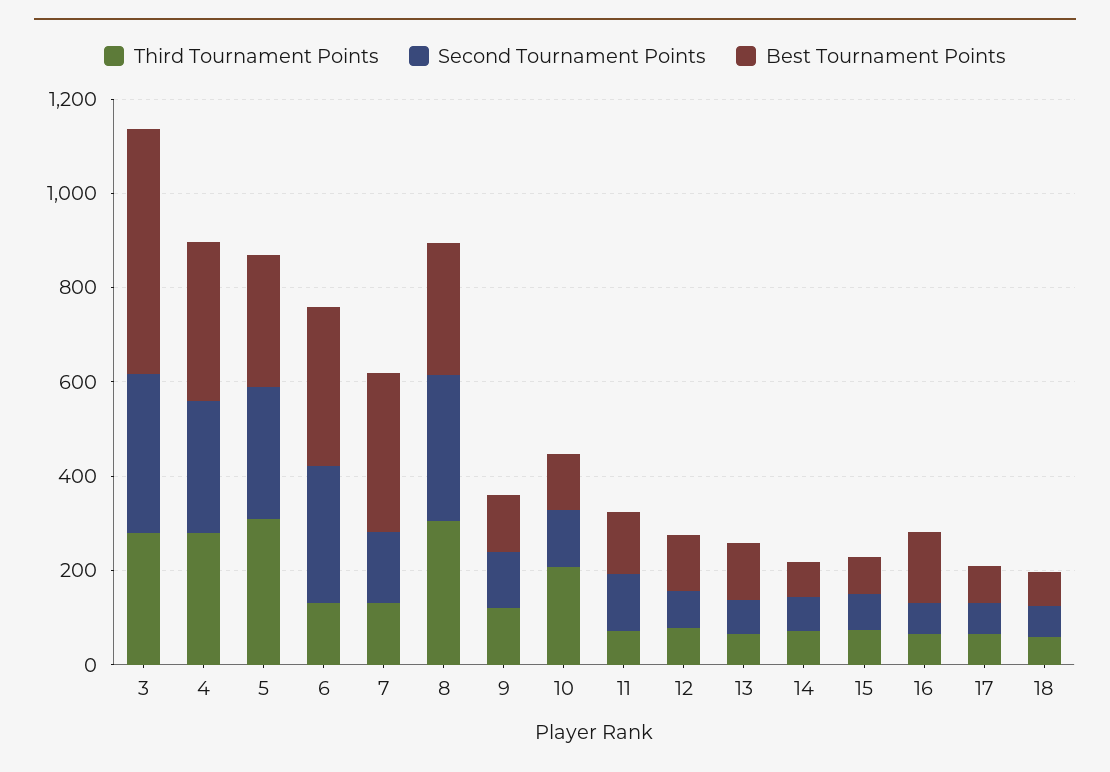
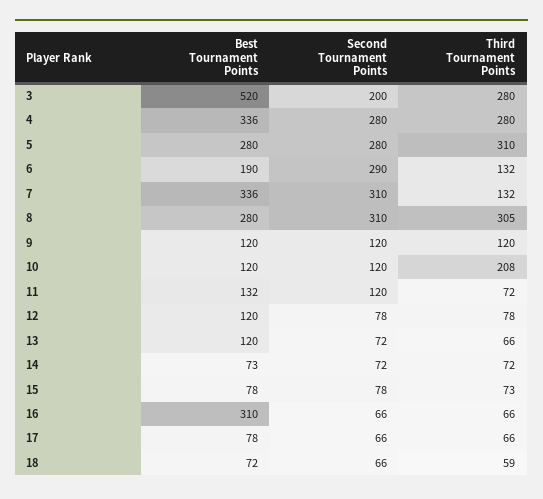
Second Tournament Points, 3: 350 -> 200
Best Tournament Points, 6: 350 -> 190
Second Tournament Points, 7: 150 -> 310
Best Tournament Points, 16: 150 -> 310

